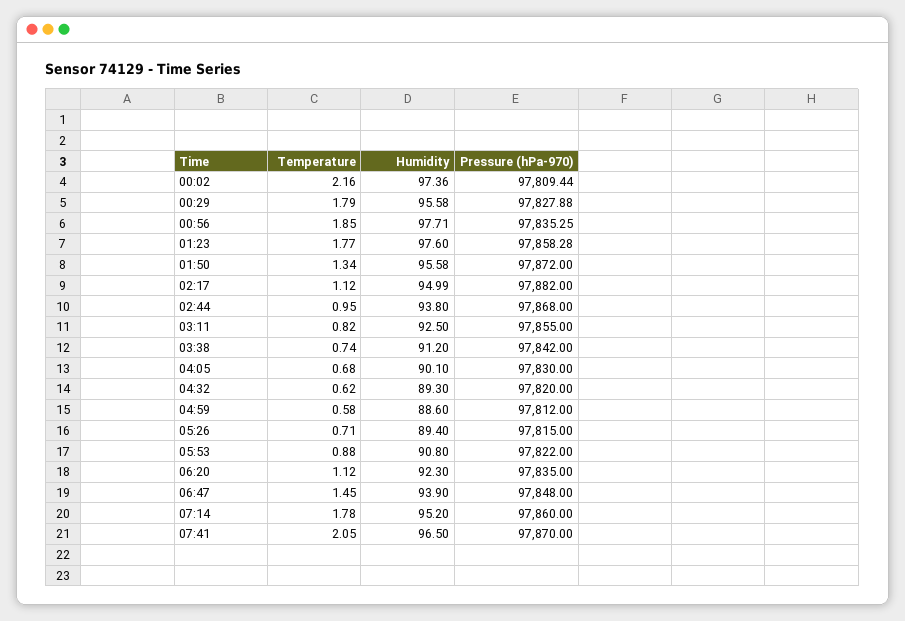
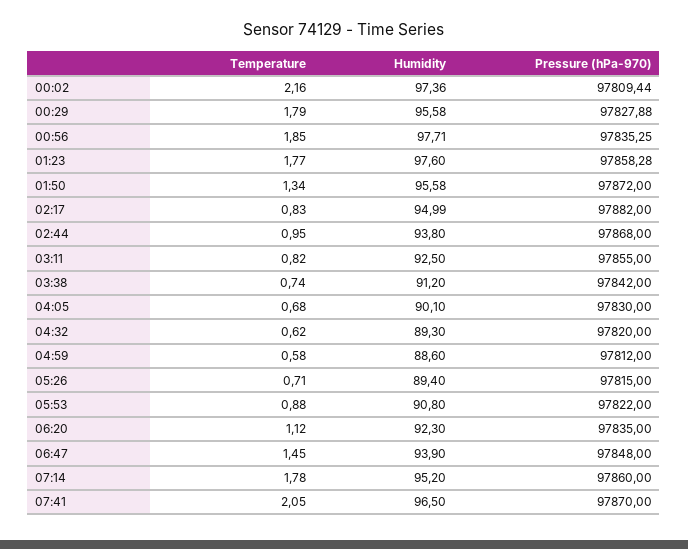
Temperature, 02:17: 1.12 -> 0.83

